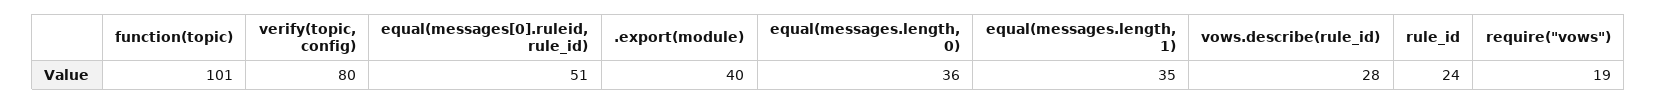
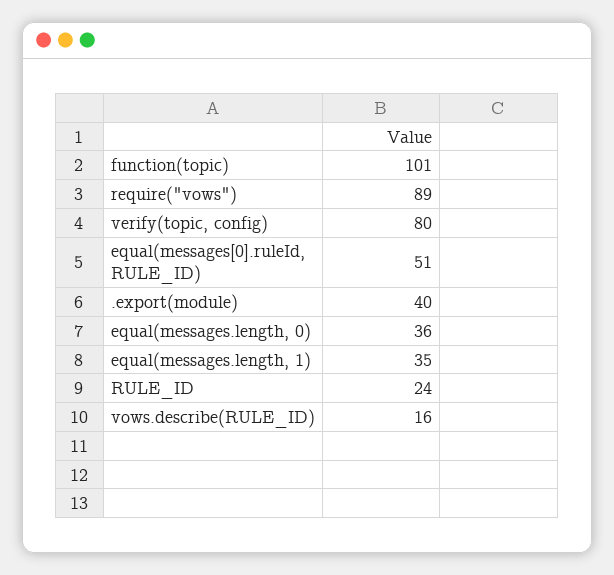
vows.describe(rule_id): 28 -> 16
require("vows"): 19 -> 89

